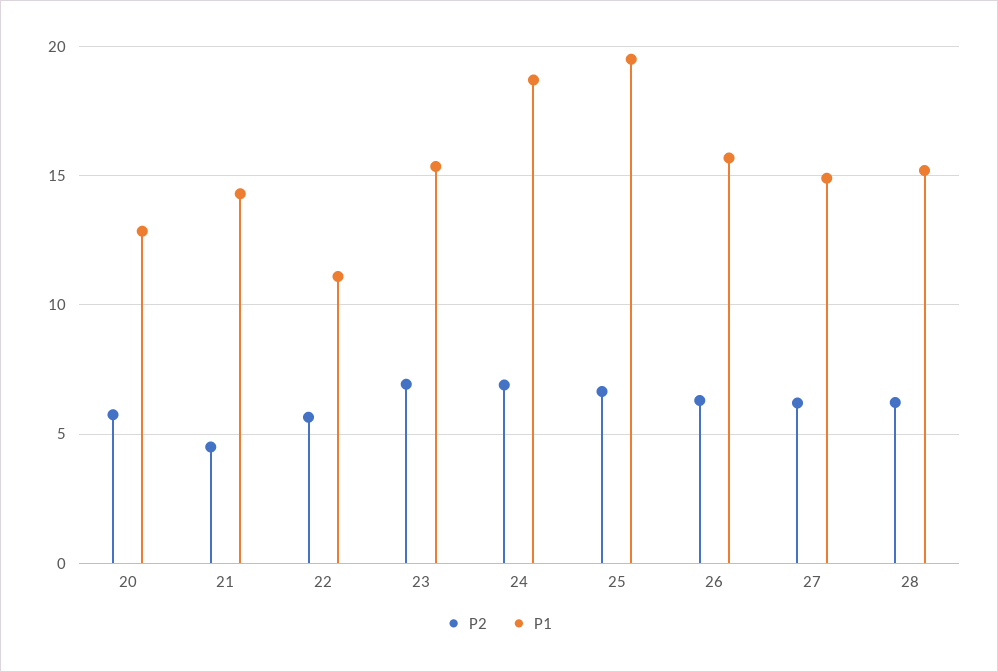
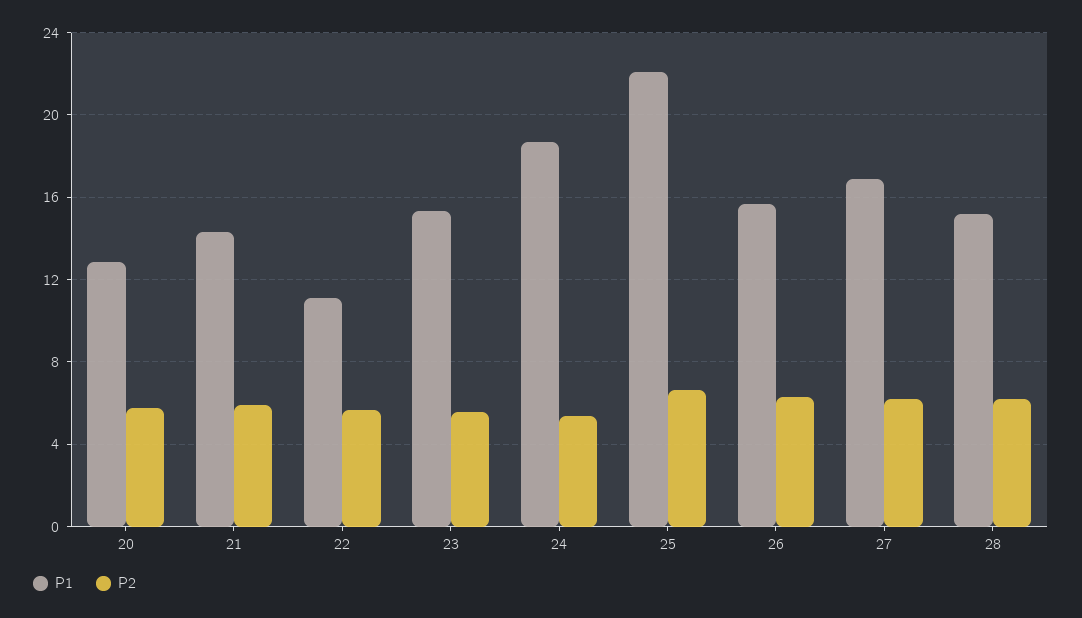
P2, 21: 4.5 -> 6
P2, 23: 7 -> 5.5
P2, 24: 7 -> 5.5
P1, 25: 19.5 -> 22
P1, 27: 15 -> 17

